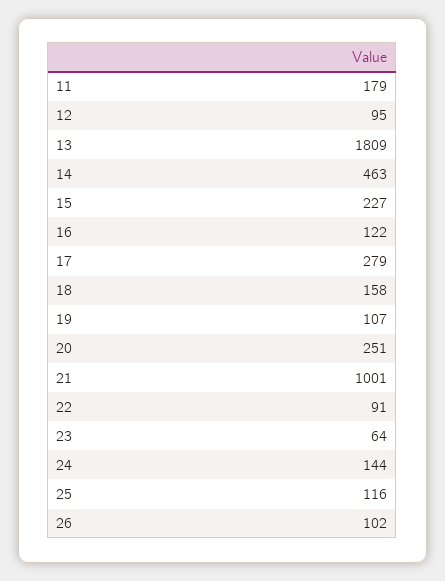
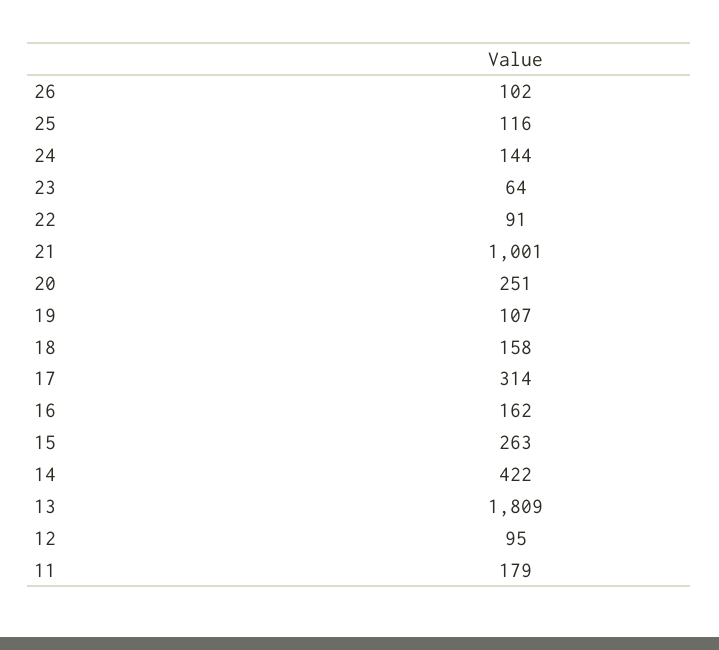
14: 463 -> 422
15: 227 -> 263
16: 122 -> 162
17: 279 -> 314

